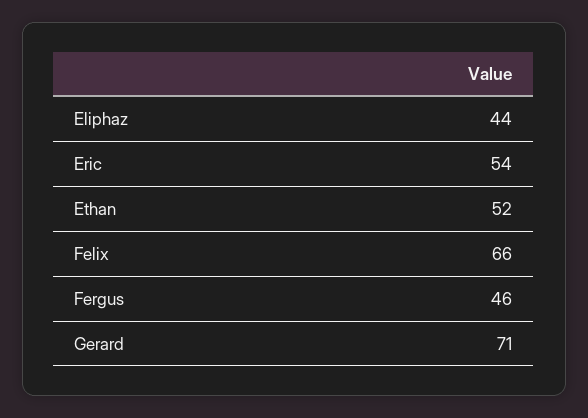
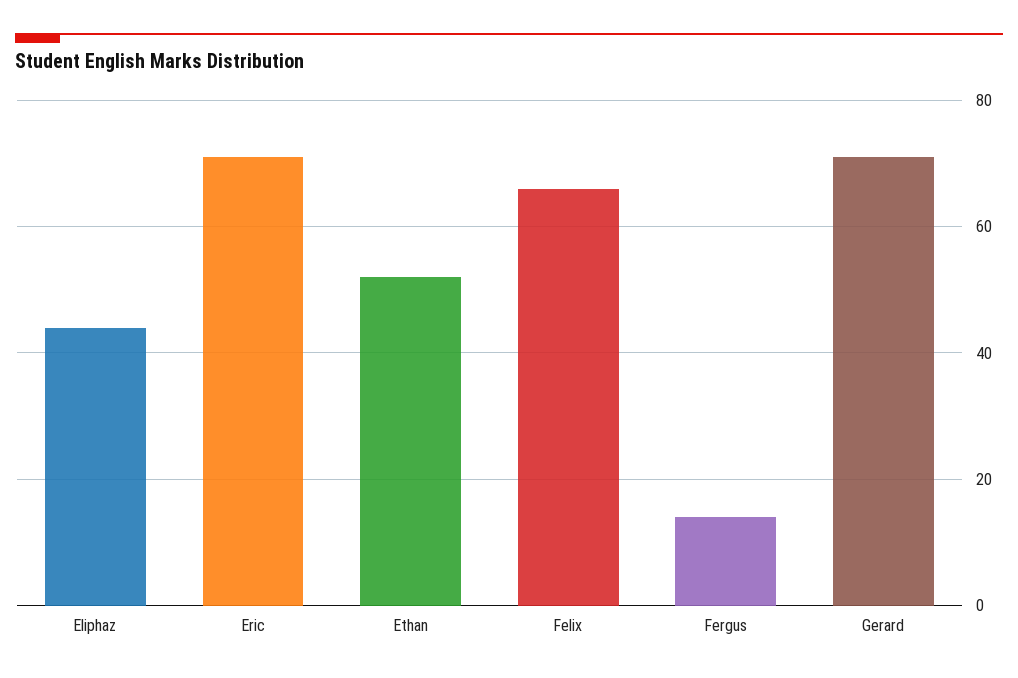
Eric: 54 -> 70
Fergus: 46 -> 15

